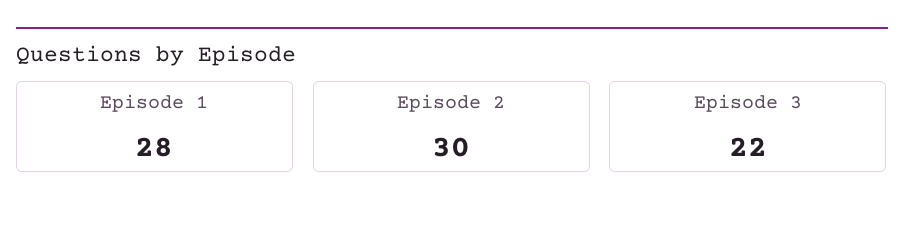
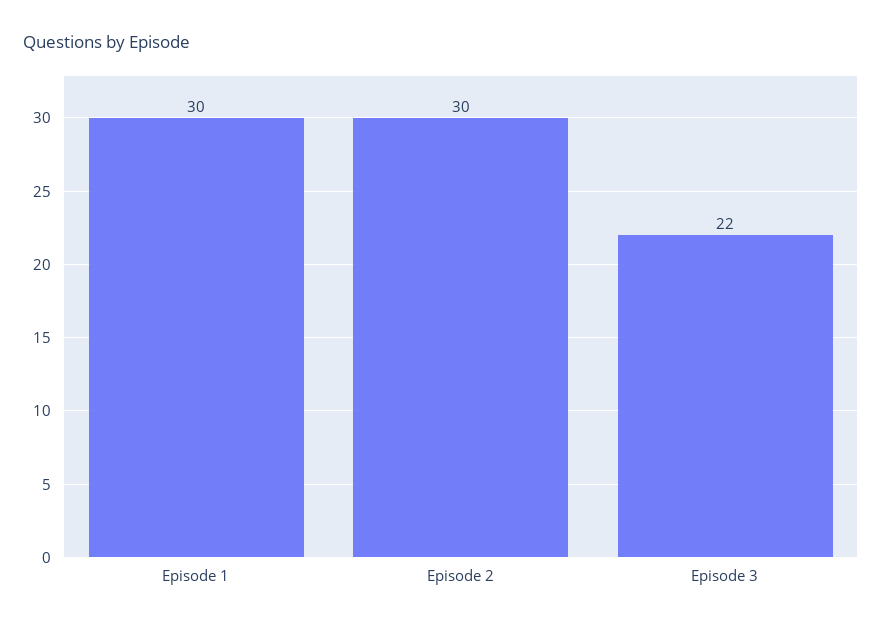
Episode 1: 28 -> 30

